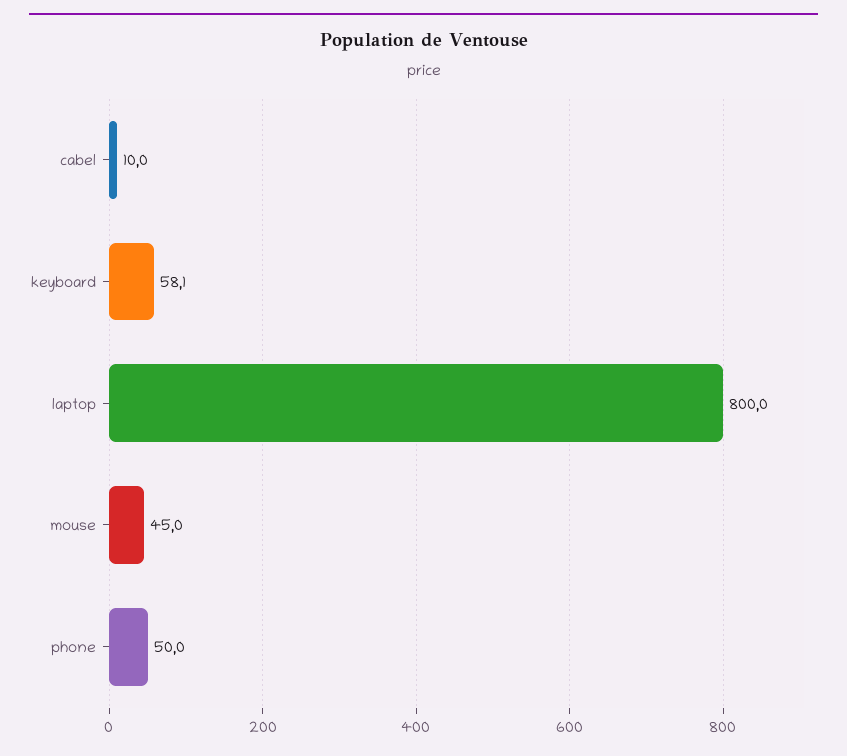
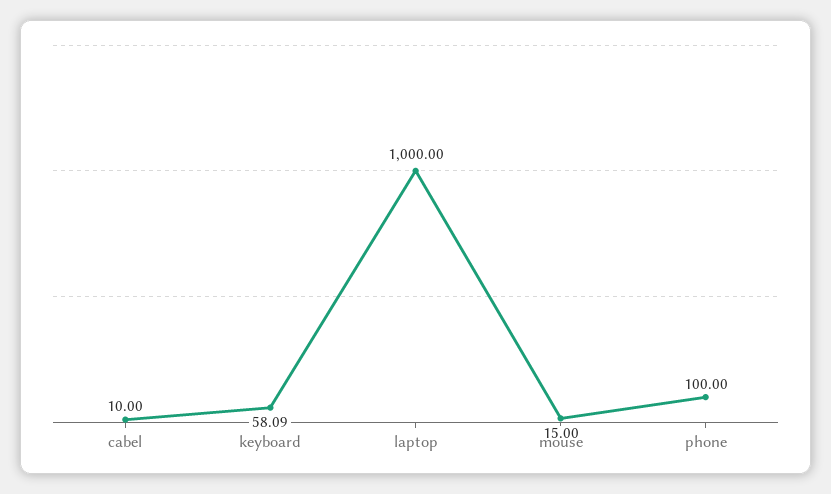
laptop: 800 -> 1000
mouse: 45 -> 15
phone: 50 -> 100

